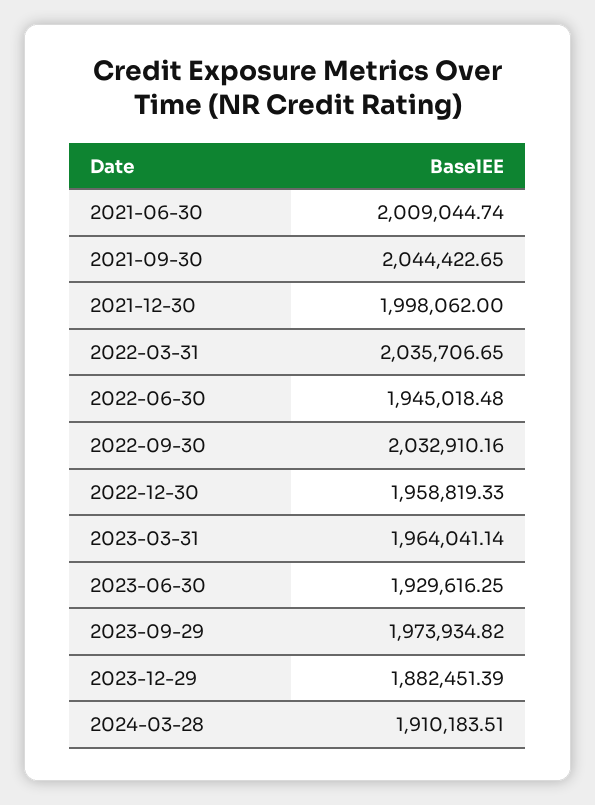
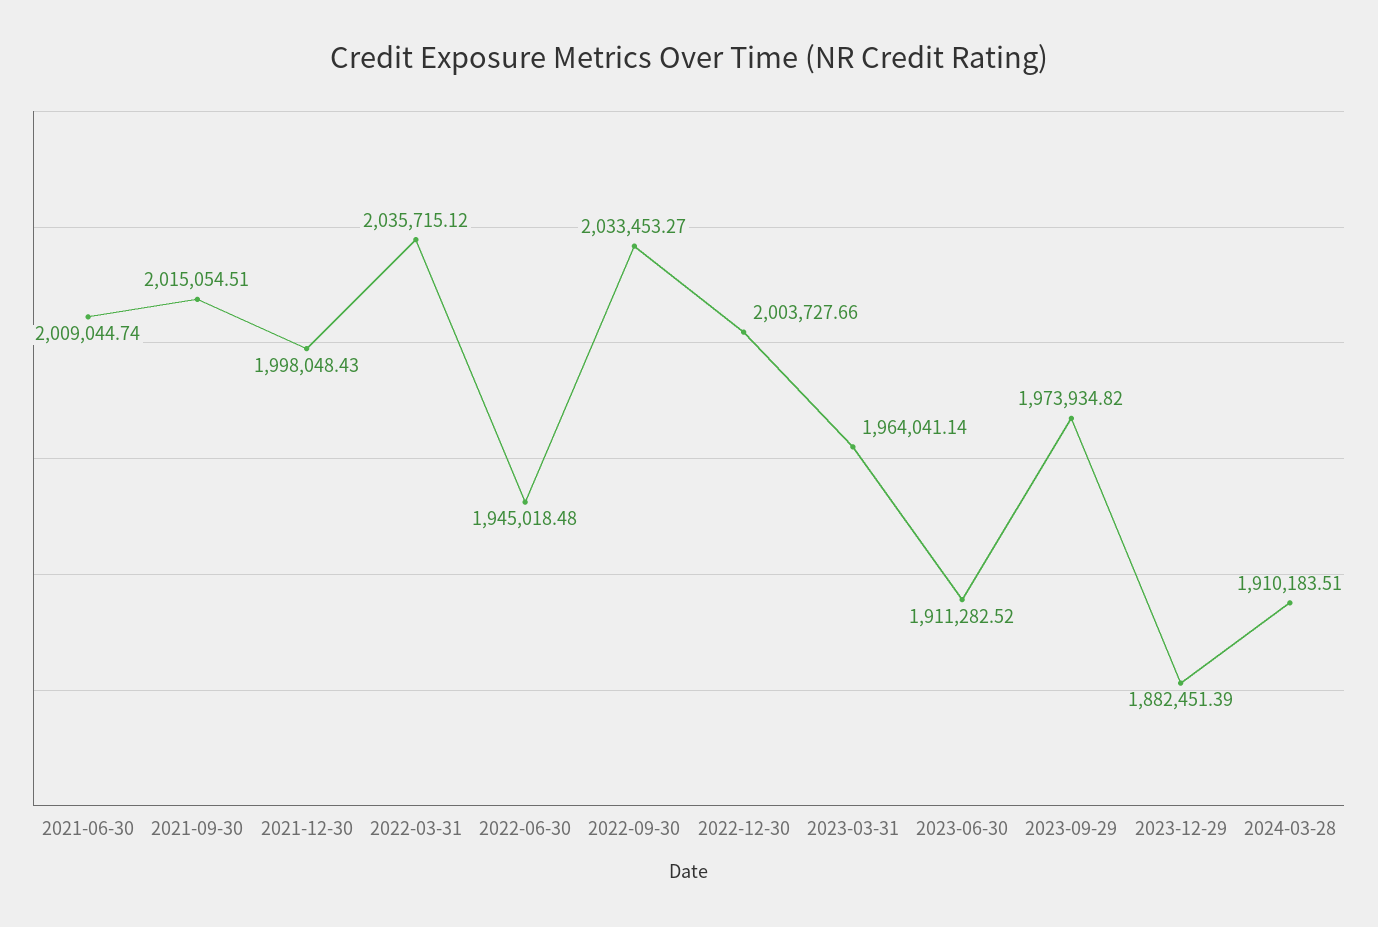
2021-09-30: 2044422.65 -> 2015054.51
2021-12-30: 1998062 -> 1998048.43
2022-03-31: 2035706.65 -> 2035715.12
2022-09-30: 2032910.16 -> 2033453.27
2022-12-30: 1958819.33 -> 2003727.66
2023-06-30: 1929616.25 -> 1911282.52

